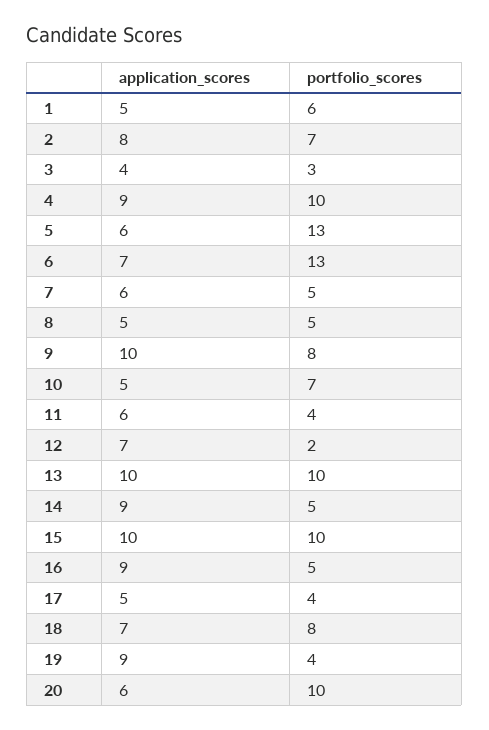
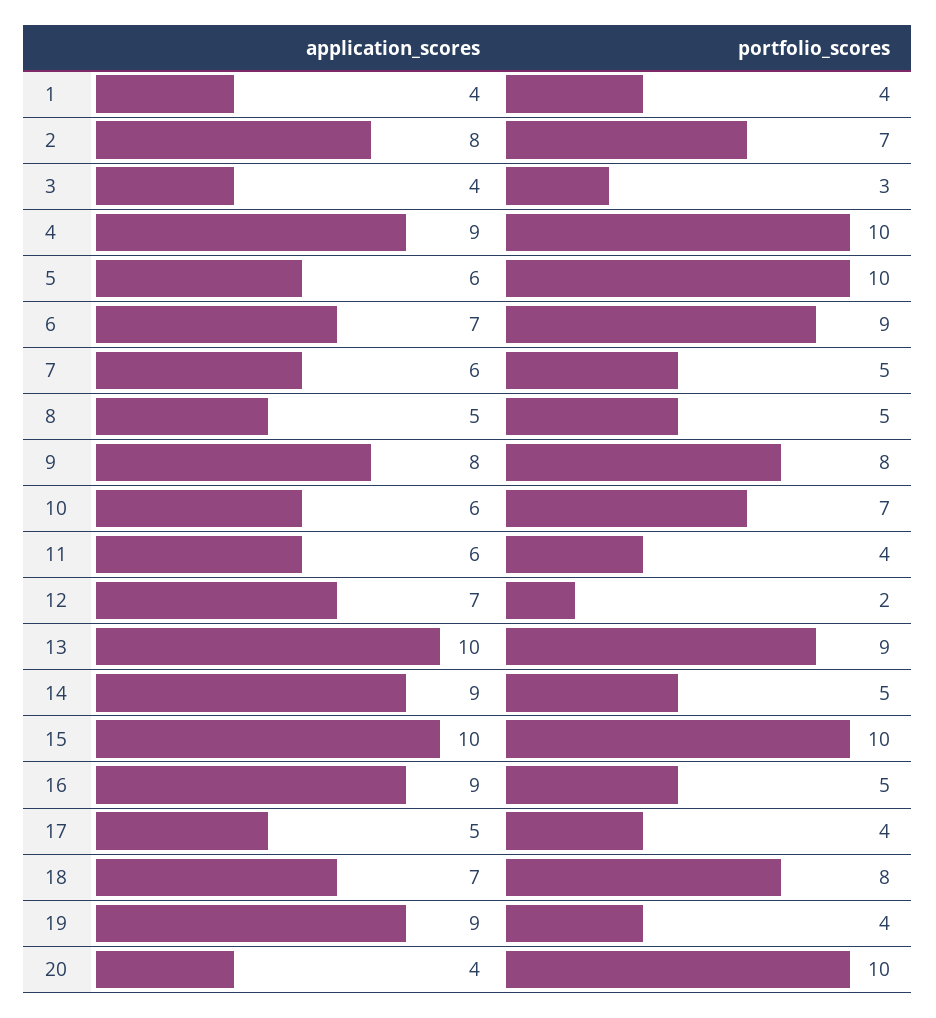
application_scores, 1: 5 -> 4
portfolio_scores, 1: 6 -> 4
portfolio_scores, 5: 13 -> 10
portfolio_scores, 6: 13 -> 9
application_scores, 9: 10 -> 8
application_scores, 10: 5 -> 6
portfolio_scores, 13: 10 -> 9
application_scores, 20: 6 -> 4

